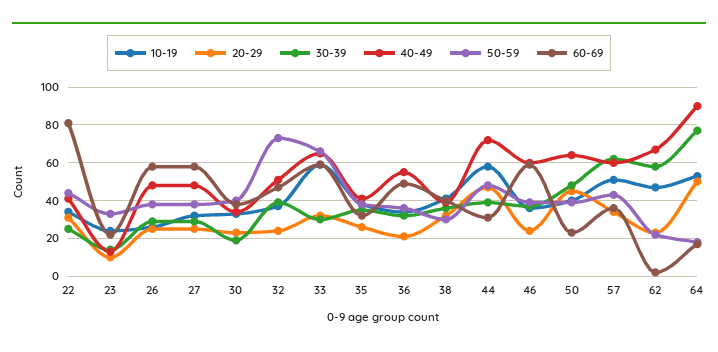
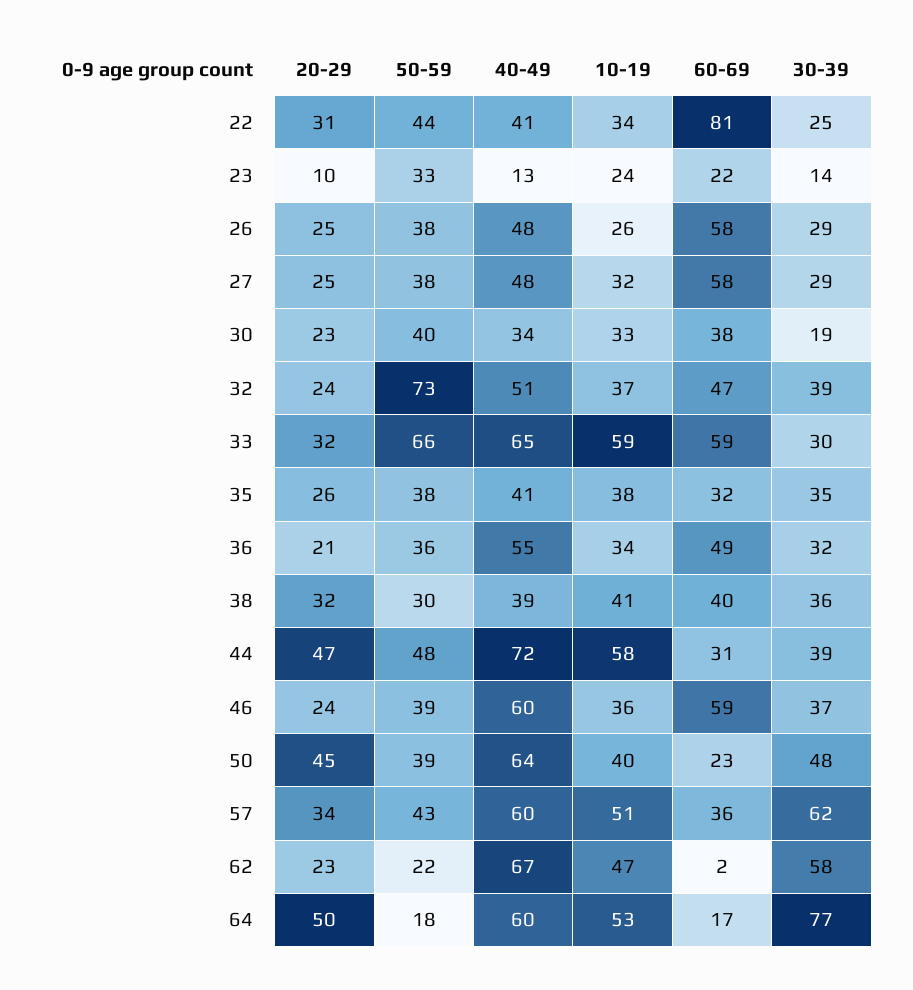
40-49, 64: 90 -> 60

